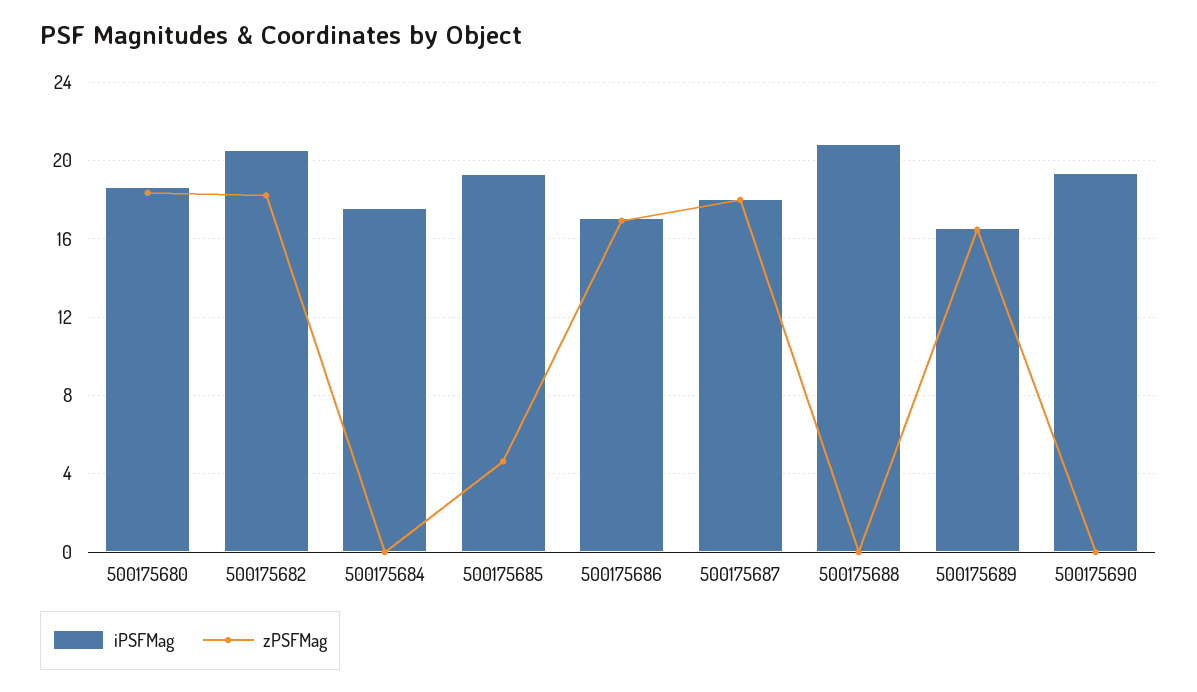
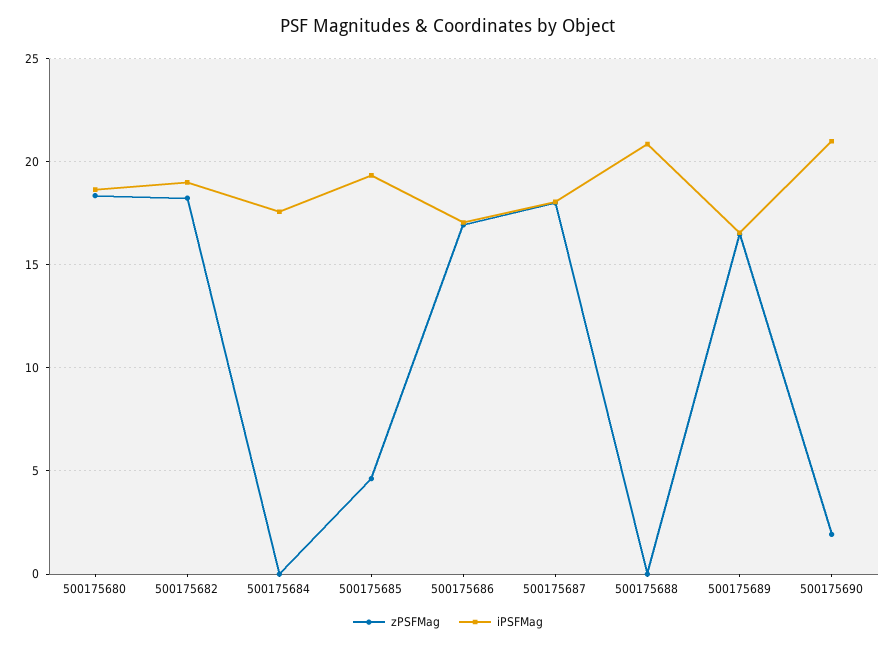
iPSFMag, 500175682: 20.5 -> 19
iPSFMag, 500175690: 19.5 -> 21
zPSFMag, 500175690: 0 -> 2

